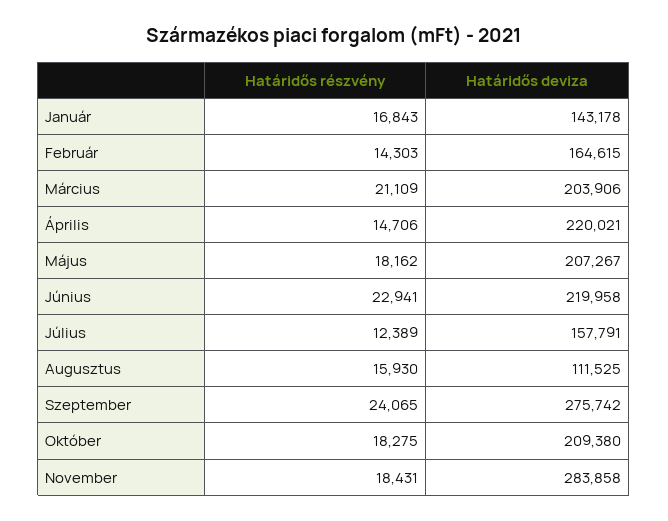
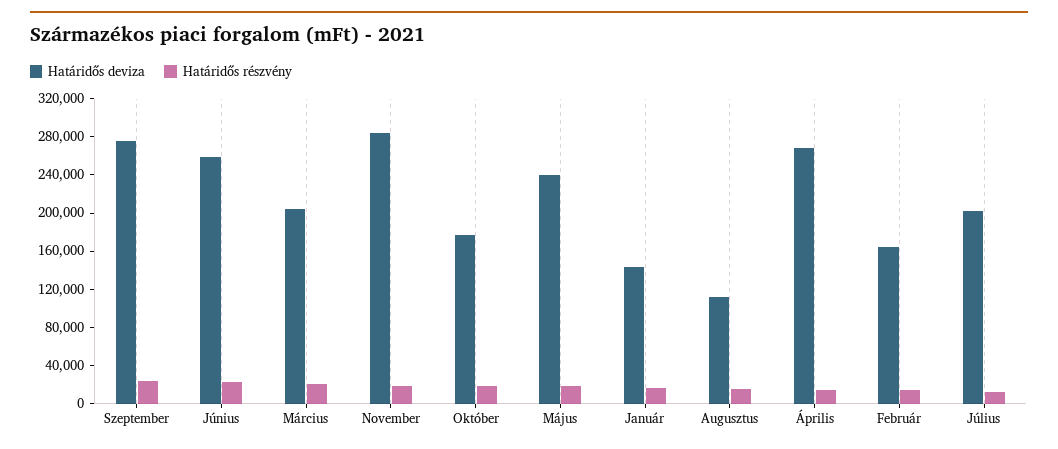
Határidős deviza, Április: 220021 -> 270000
Határidős deviza, Május: 207267 -> 240000
Határidős deviza, Június: 219958 -> 260000
Határidős deviza, Július: 157791 -> 200000
Határidős deviza, Október: 209380 -> 180000

